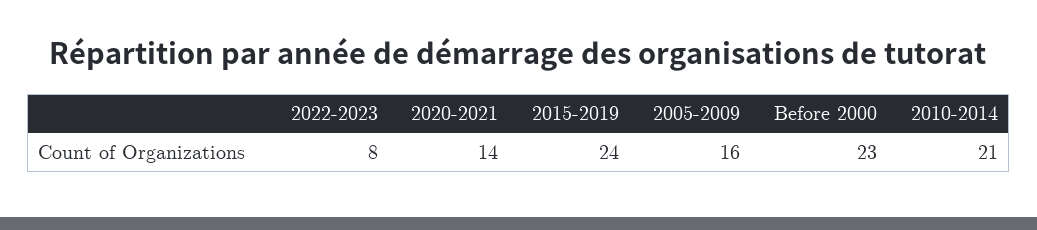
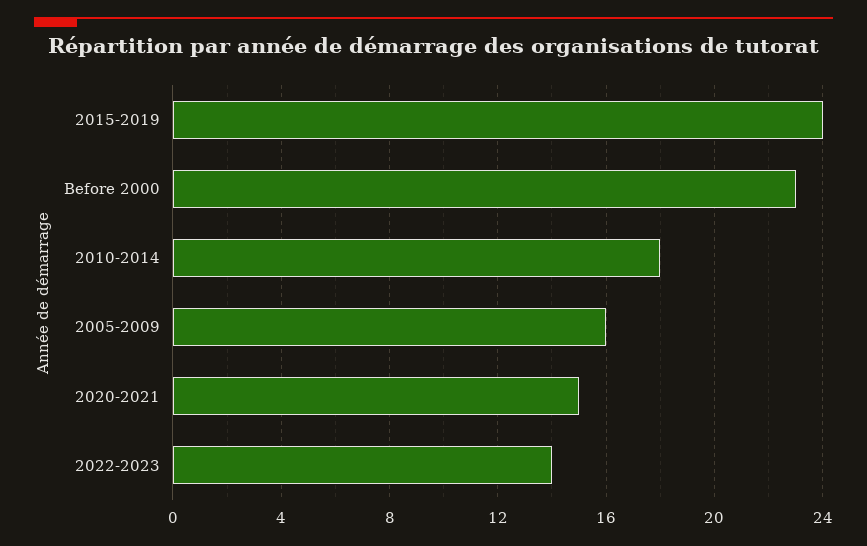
2022-2023: 8 -> 14
2020-2021: 14 -> 15
2010-2014: 21 -> 18

